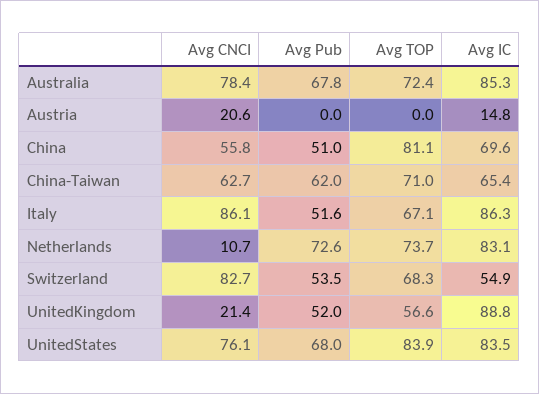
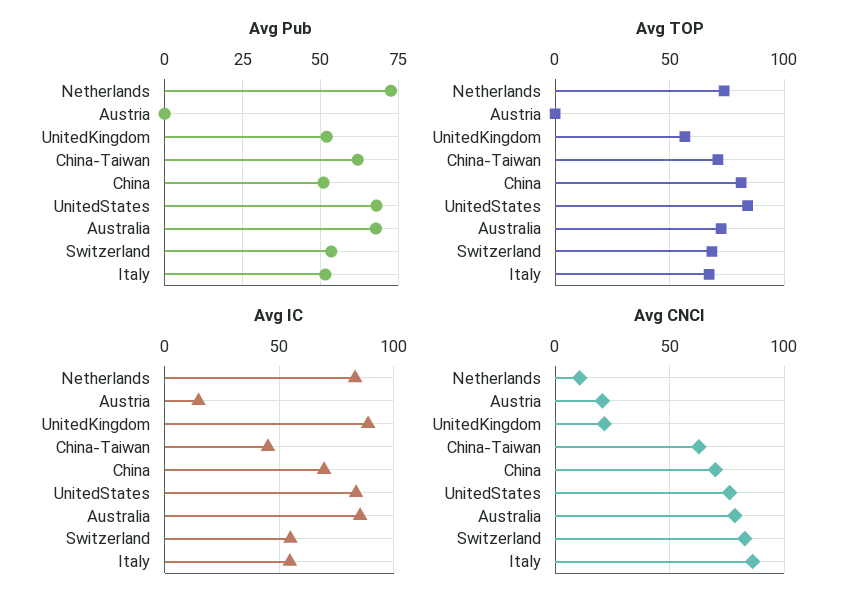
Avg CNCI, China: 55.8 -> 70
Avg IC, China-Taiwan: 65.4 -> 45
Avg IC, Italy: 86.3 -> 55

